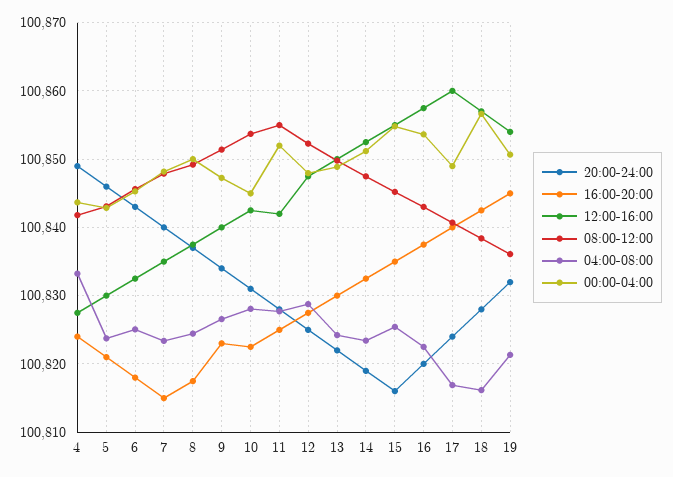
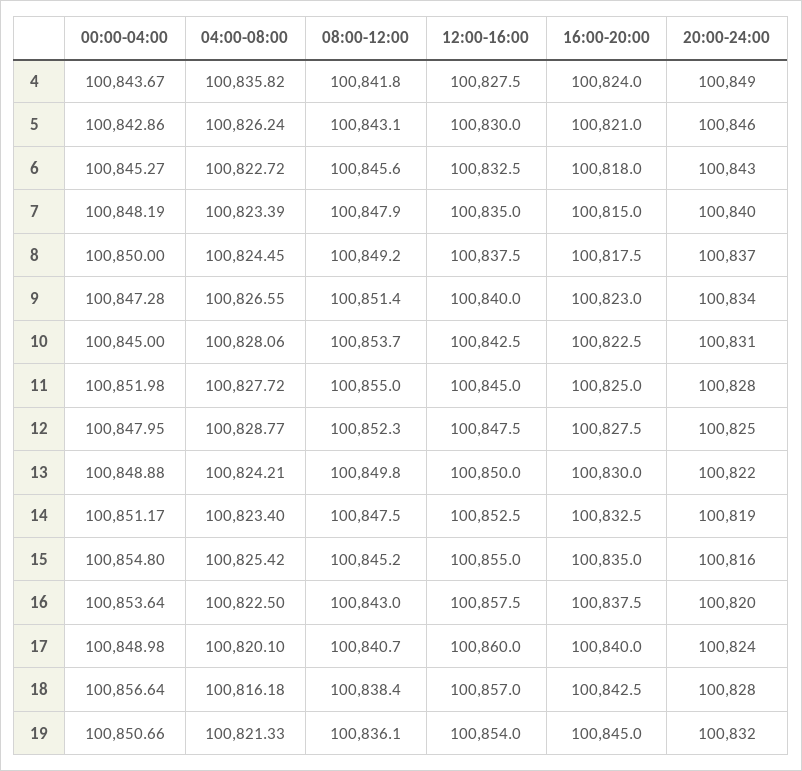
04:00-08:00, 4: 100833 -> 100835.82
04:00-08:00, 5: 100824 -> 100826.24
04:00-08:00, 6: 100825 -> 100822.72
12:00-16:00, 11: 100842 -> 100845
04:00-08:00, 17: 100817 -> 100820.1

